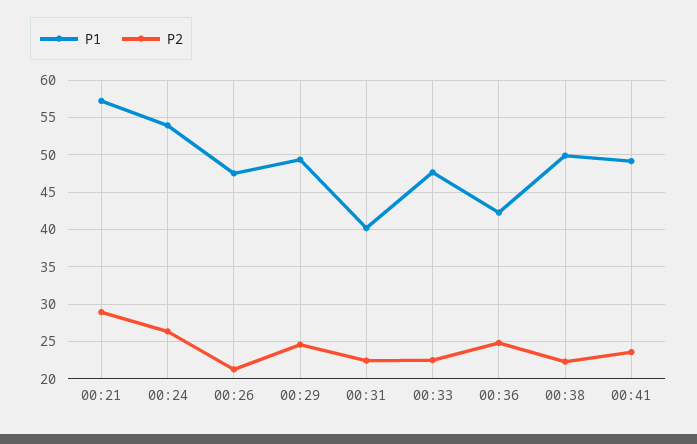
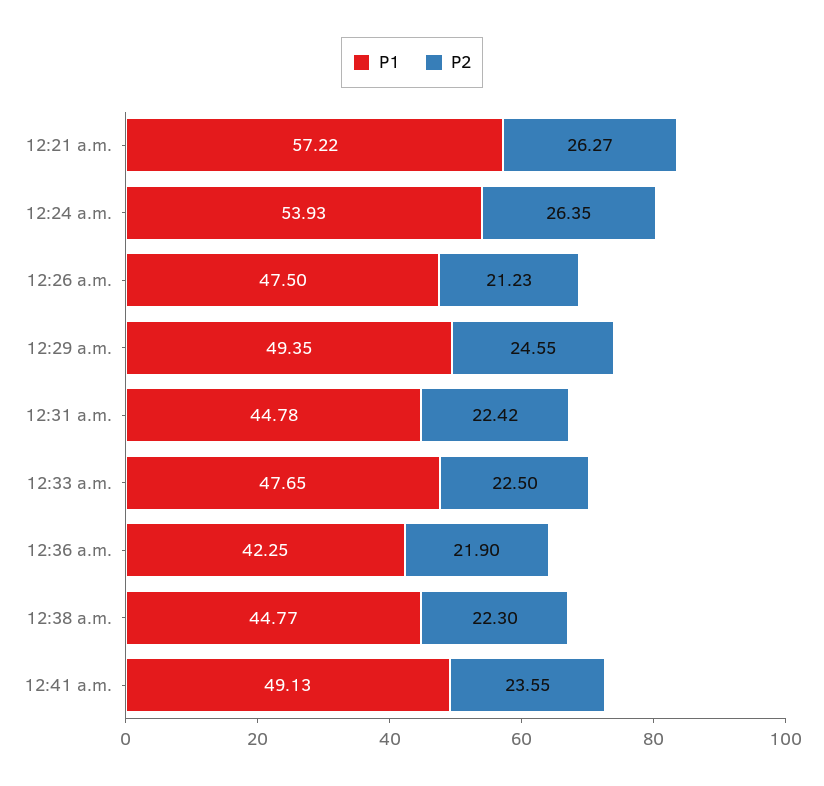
P2, 00:21: 29 -> 26.27
P1, 00:31: 40 -> 44.78
P2, 00:36: 25 -> 21.9
P1, 00:38: 50 -> 44.77

